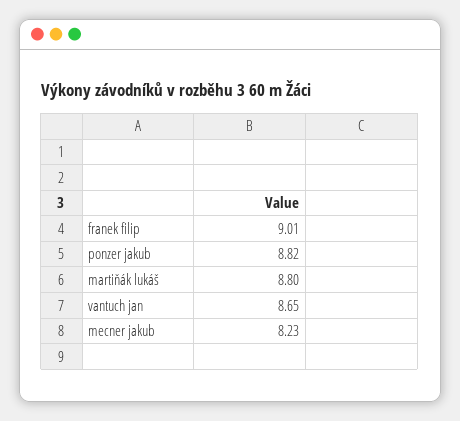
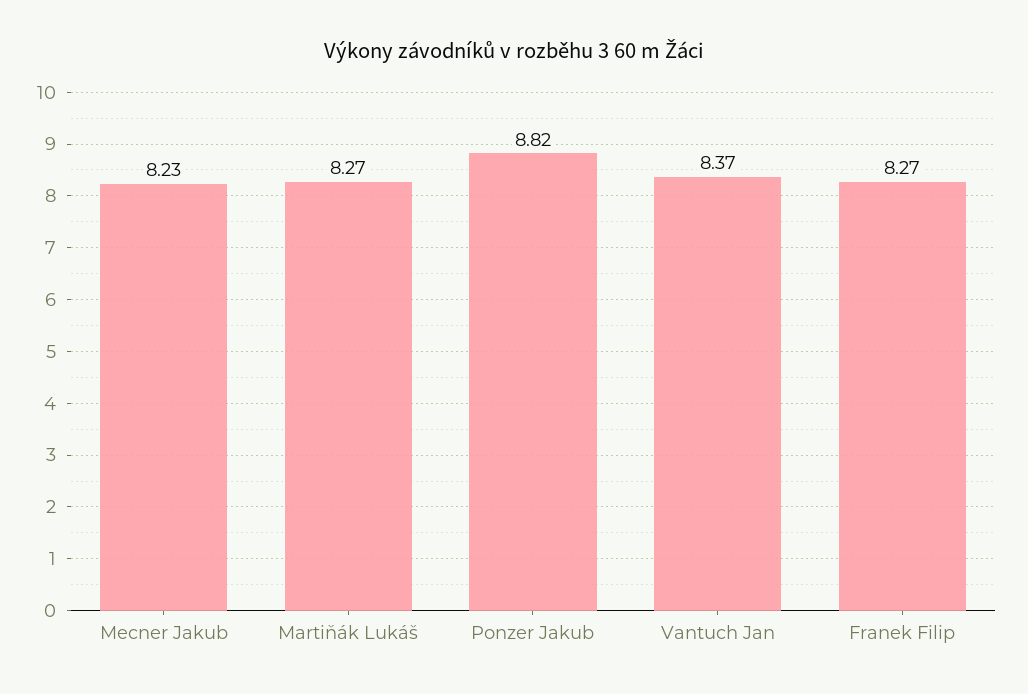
franek filip: 9.01 -> 8.27
martiňák lukáš: 8.8 -> 8.27
vantuch jan: 8.65 -> 8.37

